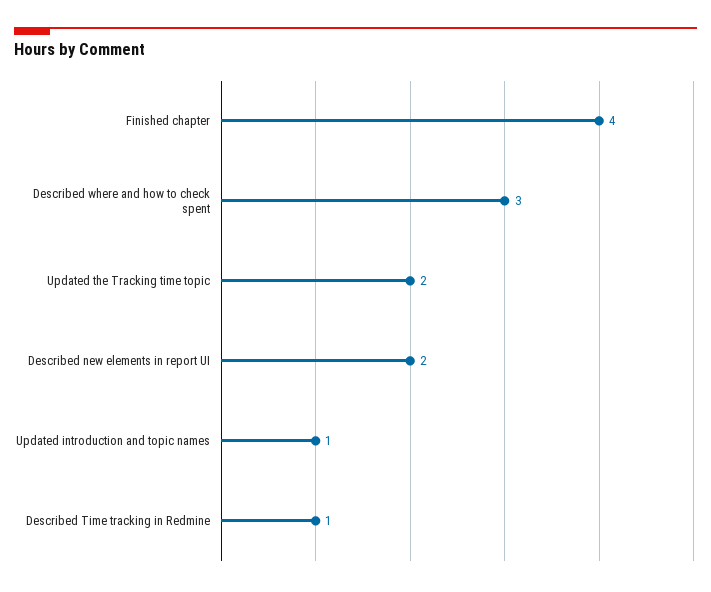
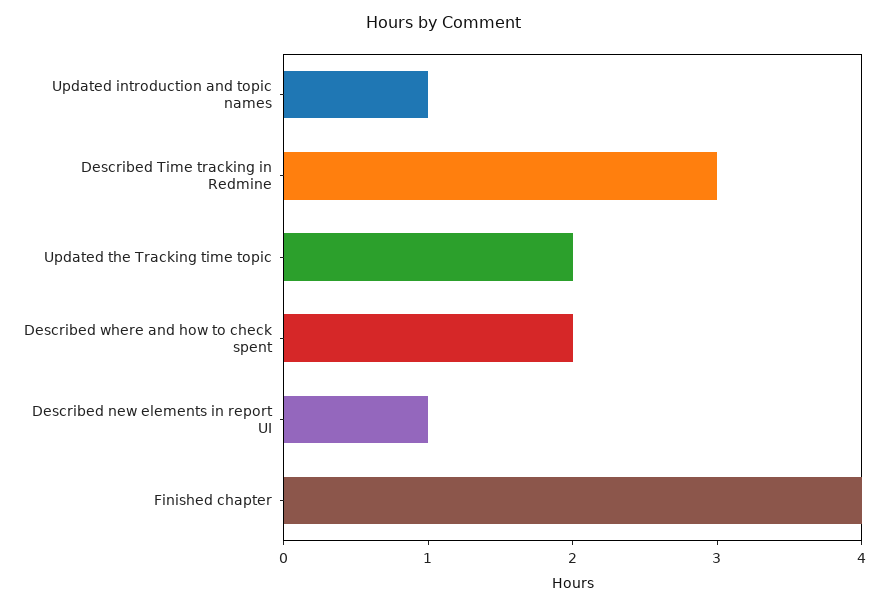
Described where and how to check spent: 3 -> 2
Described new elements in report UI: 2 -> 1
Described Time tracking in Redmine: 1 -> 3

